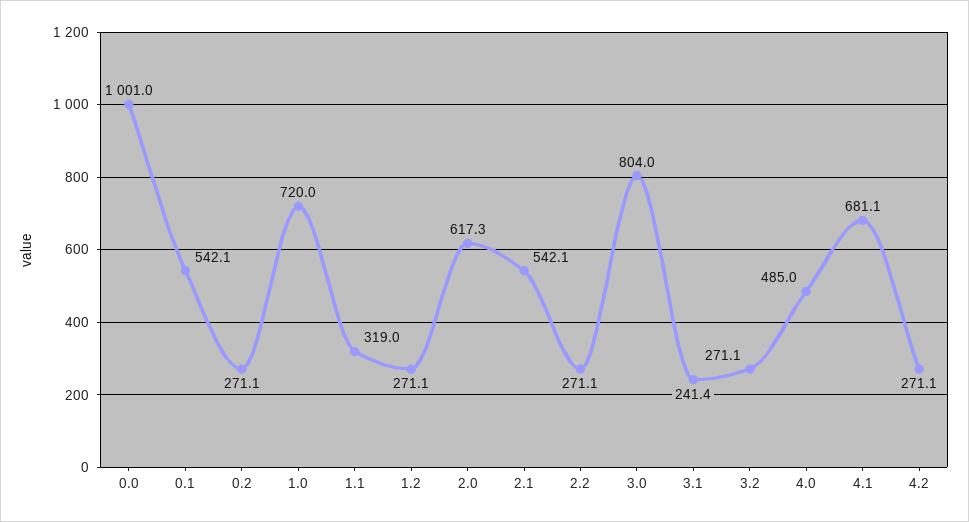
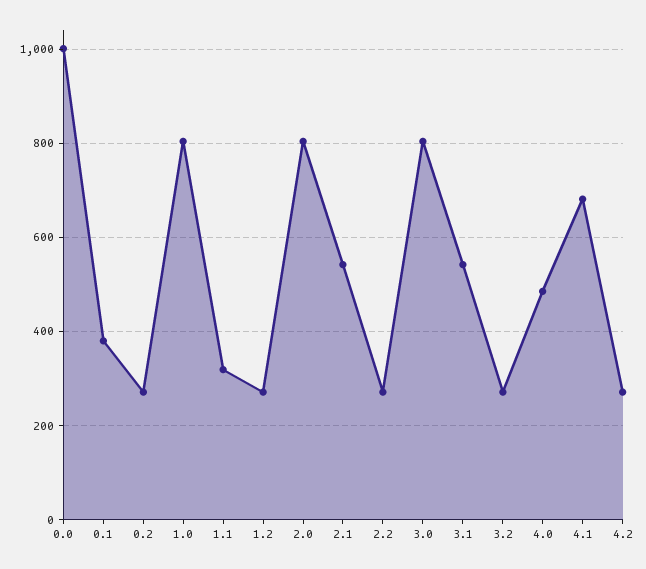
0.1: 542.1 -> 380
1.0: 720 -> 800
2.0: 617.3 -> 800
3.1: 241.4 -> 540

